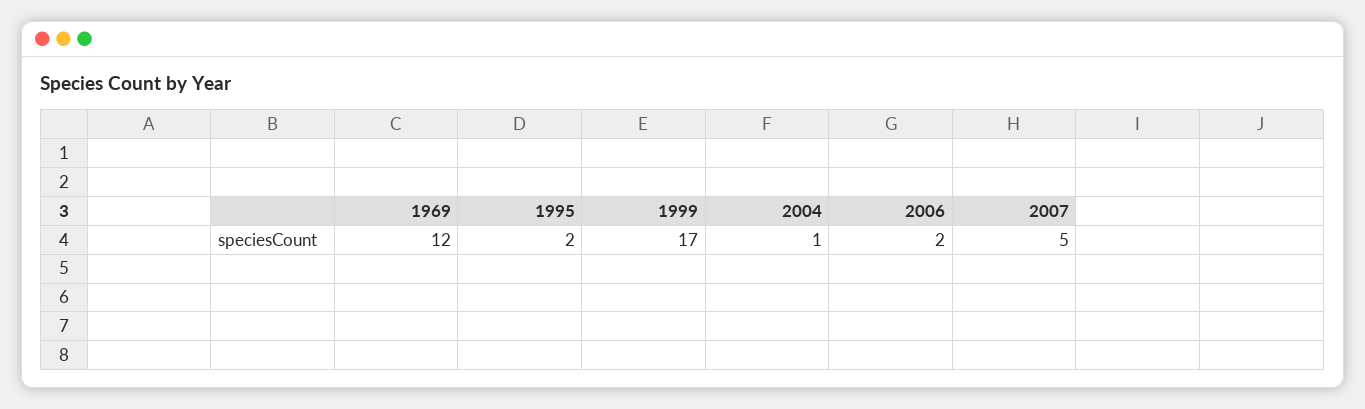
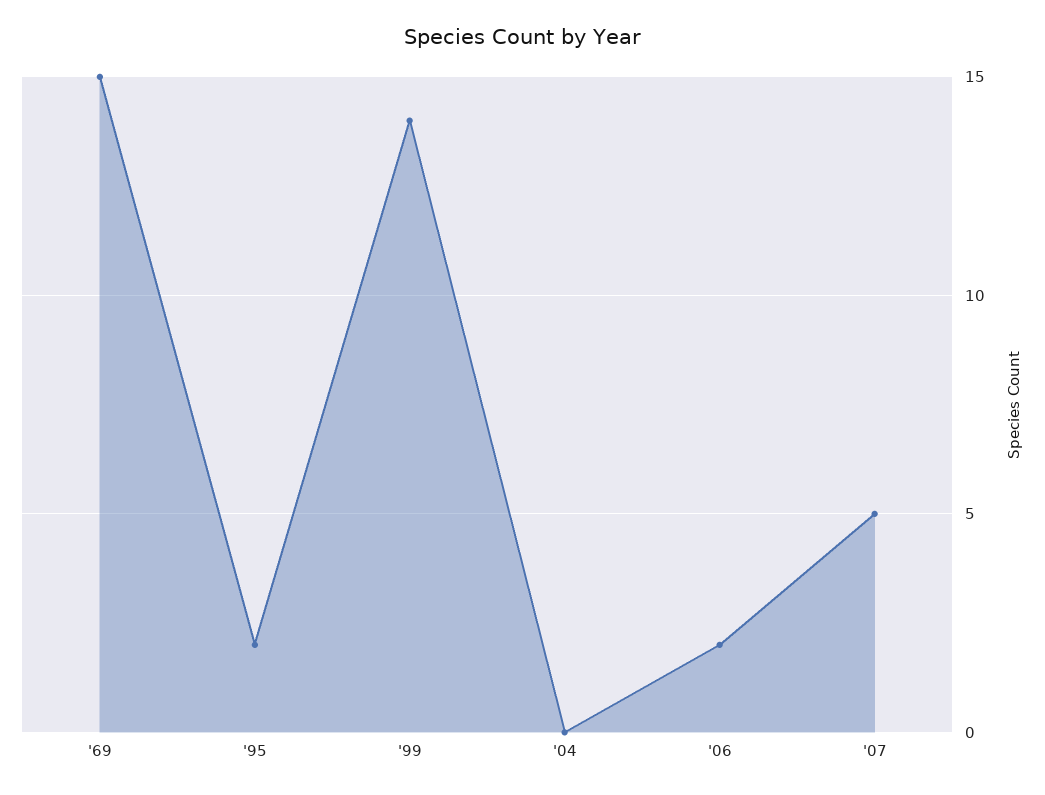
1969: 12 -> 15
1999: 17 -> 14
2004: 1 -> 0

